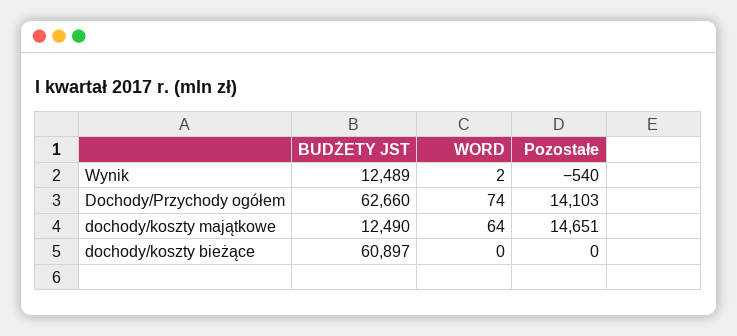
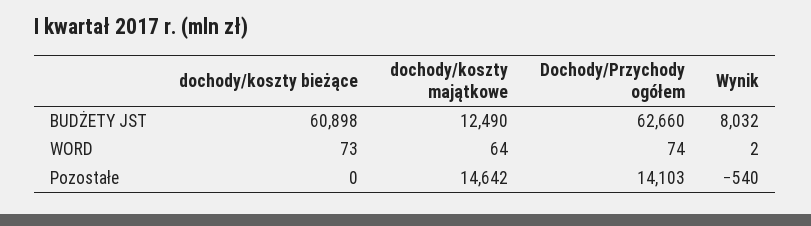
BUDŻETY JST, Wynik: 12489 -> 8032
Pozostałe, dochody/koszty majątkowe: 14651 -> 14642
BUDŻETY JST, dochody/koszty bieżące: 60897 -> 60898
WORD, dochody/koszty bieżące: 0 -> 73

